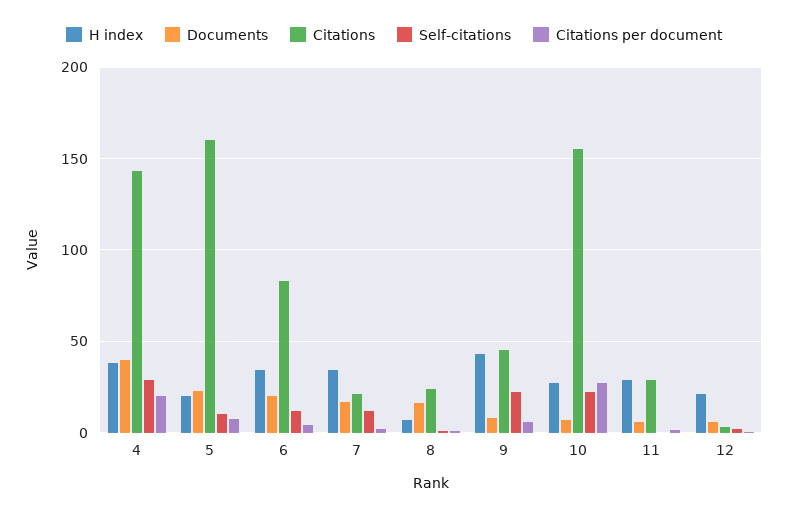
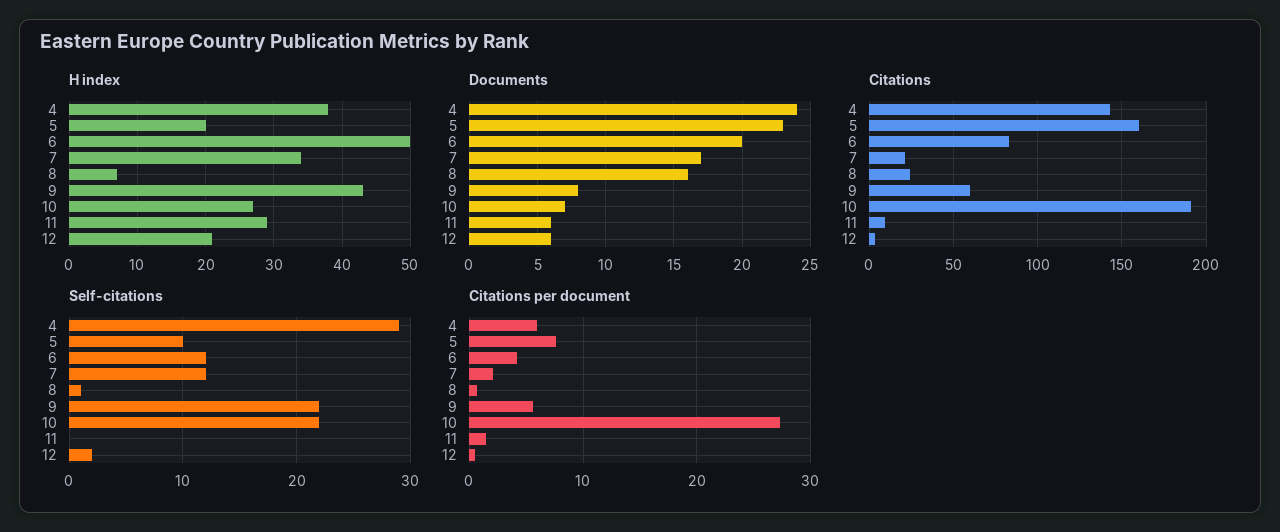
Documents, 4: 40 -> 24
Citations per document, 4: 20 -> 6
H index, 6: 35 -> 50
Citations, 9: 45 -> 60
Citations, 10: 155 -> 190
Citations, 11: 30 -> 10

